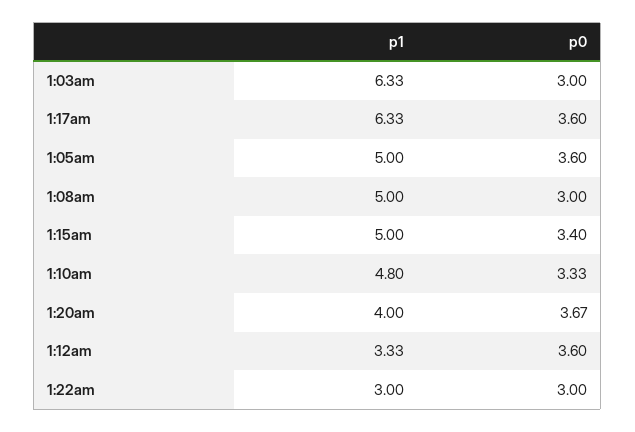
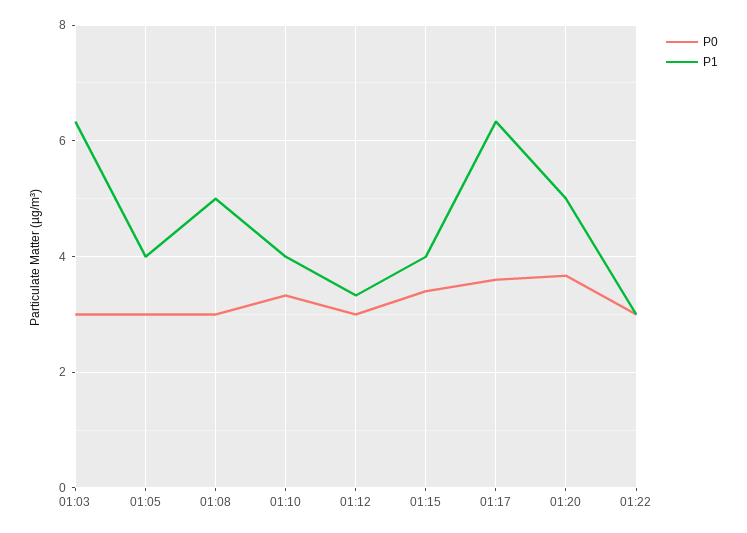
p1, 1:05am: 5 -> 4
p0, 1:05am: 3.6 -> 3
p1, 1:15am: 5 -> 4
p1, 1:10am: 4.8 -> 4
p1, 1:20am: 4 -> 5
p0, 1:12am: 3.6 -> 3

